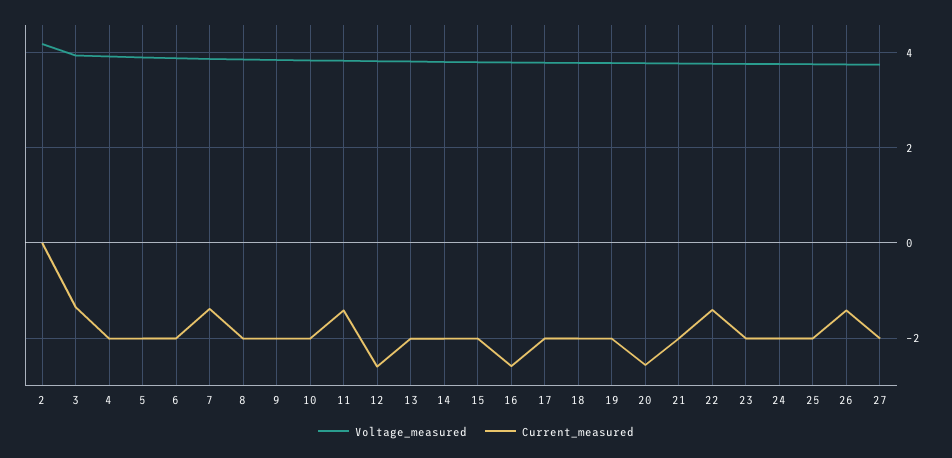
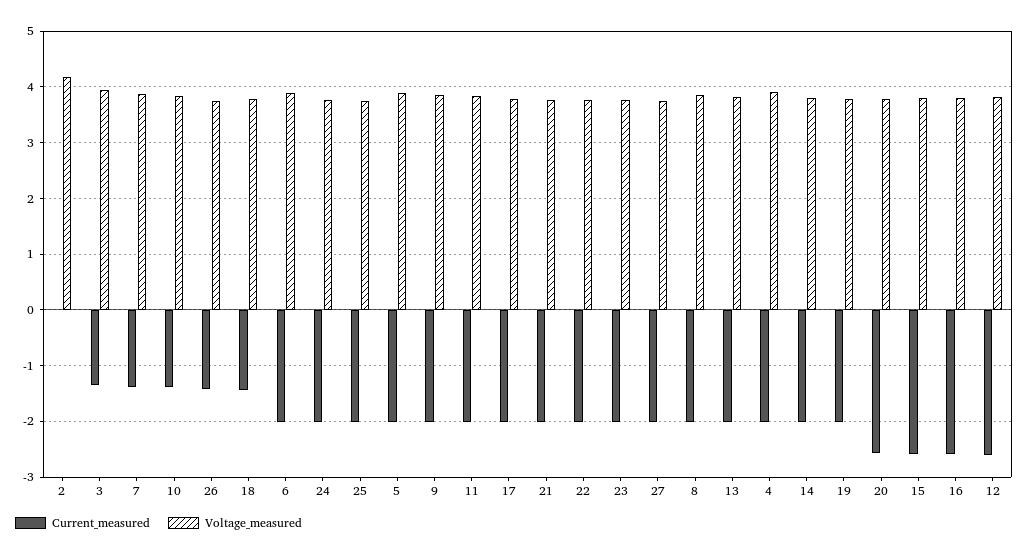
Current_measured, 10: -2 -> -1.4
Current_measured, 11: -1.4 -> -2
Current_measured, 15: -2 -> -2.6
Current_measured, 18: -2 -> -1.4
Current_measured, 22: -1.4 -> -2

